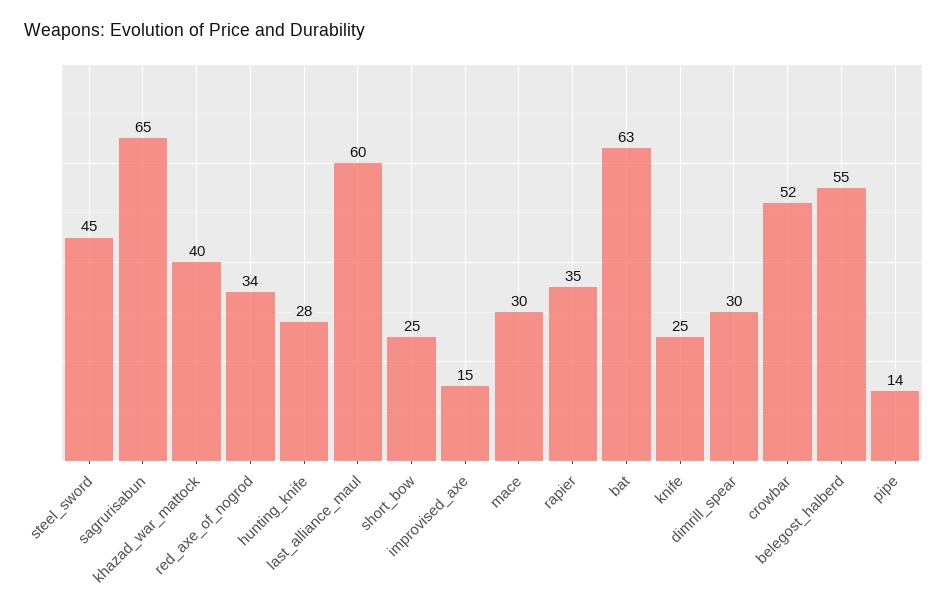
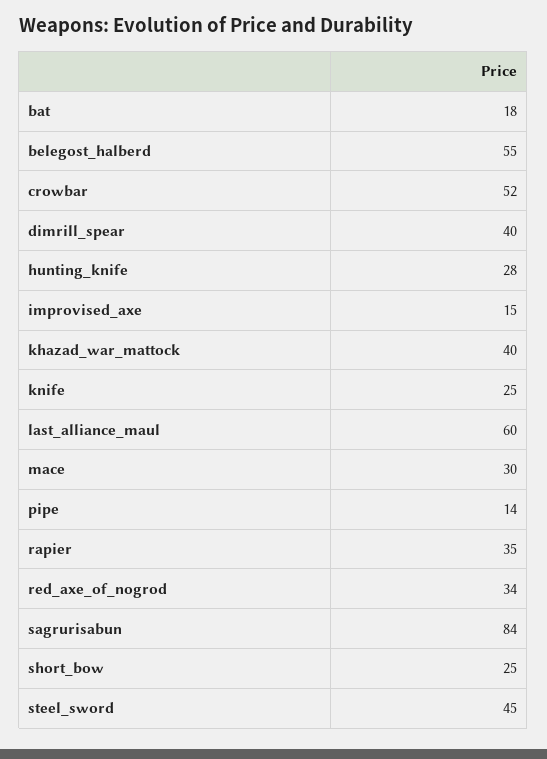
sagrurisabun: 65 -> 84
bat: 63 -> 18
dimrill_spear: 30 -> 40

